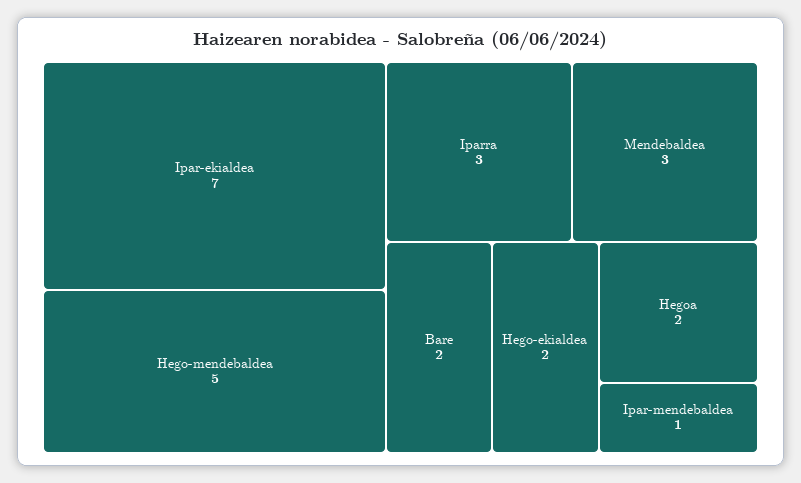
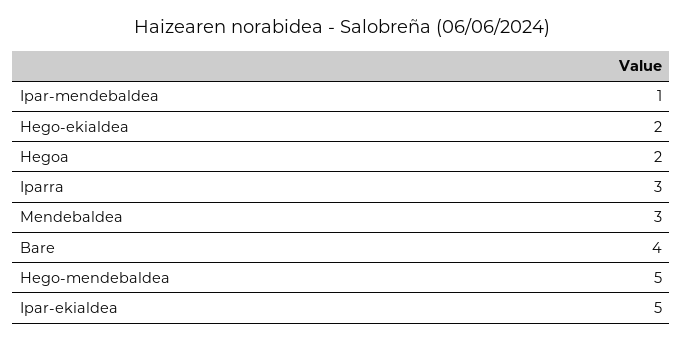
Ipar-ekialdea: 7 -> 5
Bare: 2 -> 4

